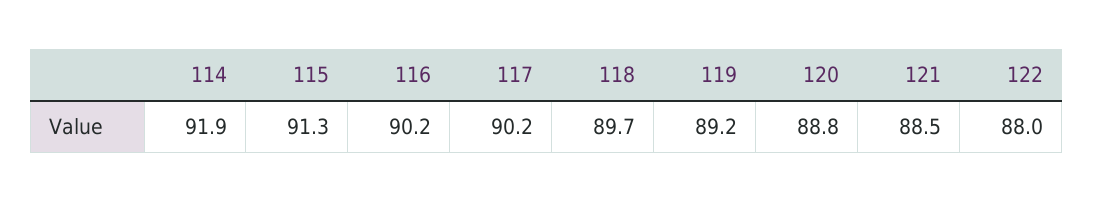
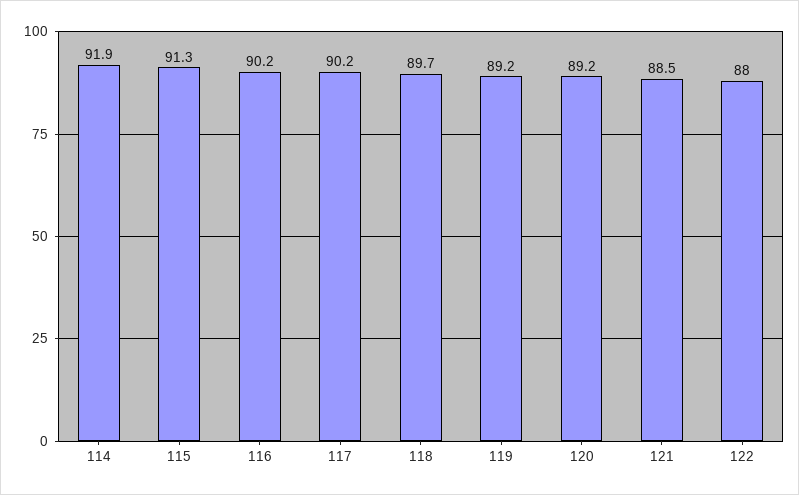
120: 88.8 -> 89.2

